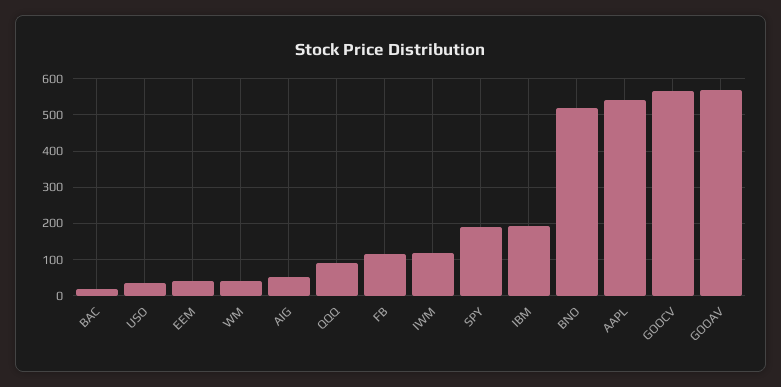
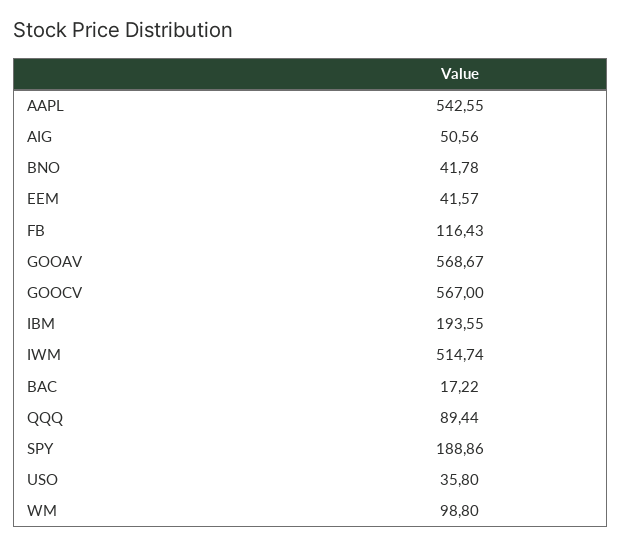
WM: 40 -> 98.8
IWM: 120 -> 514.74
BNO: 520 -> 41.78

